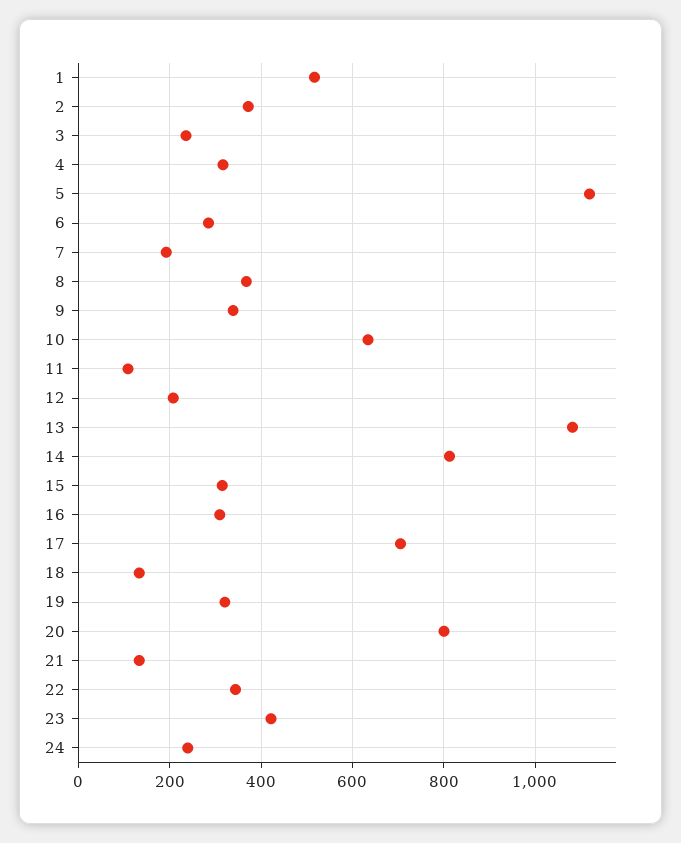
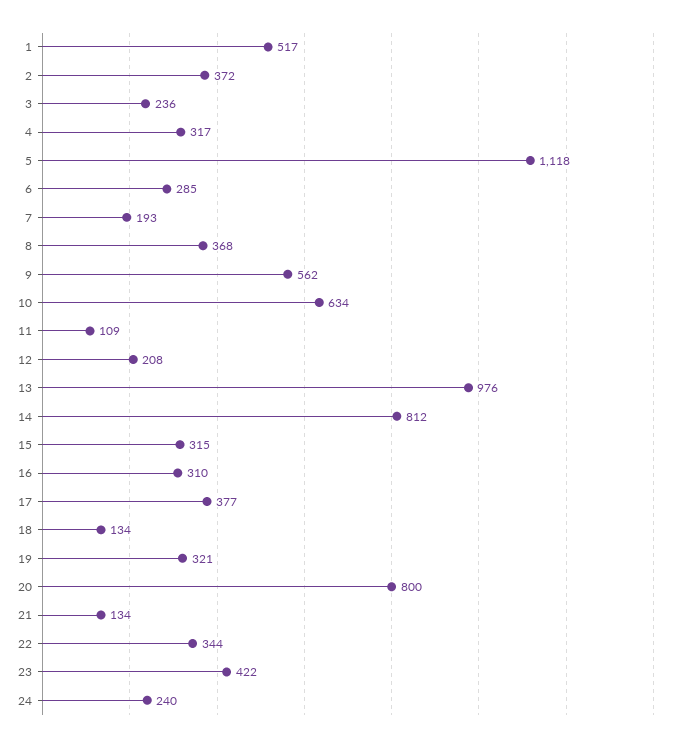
9: 340 -> 562
13: 1080 -> 976
17: 700 -> 377

